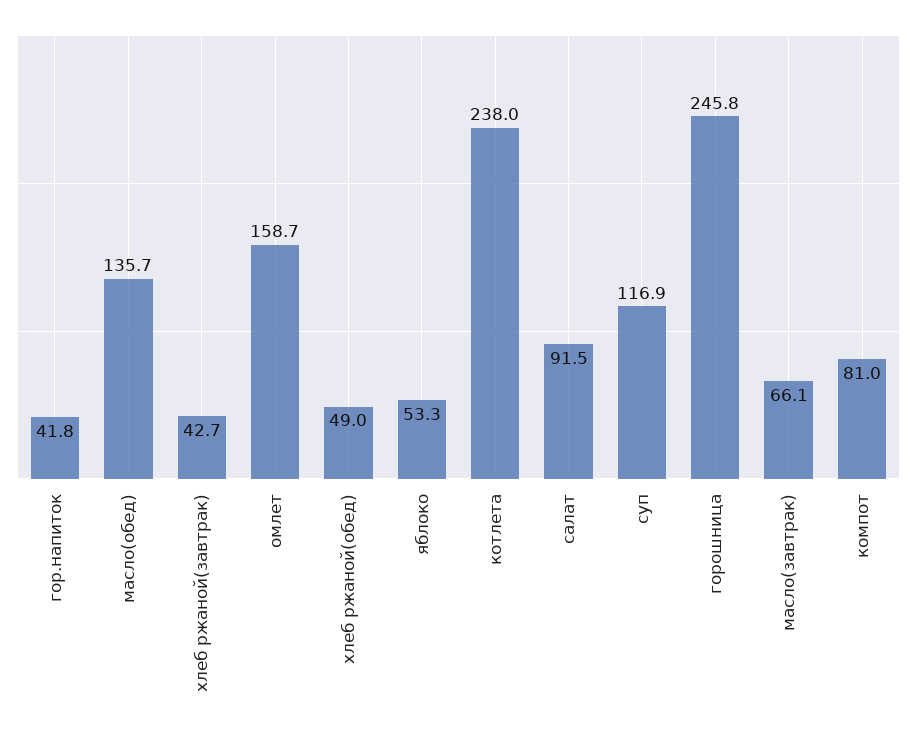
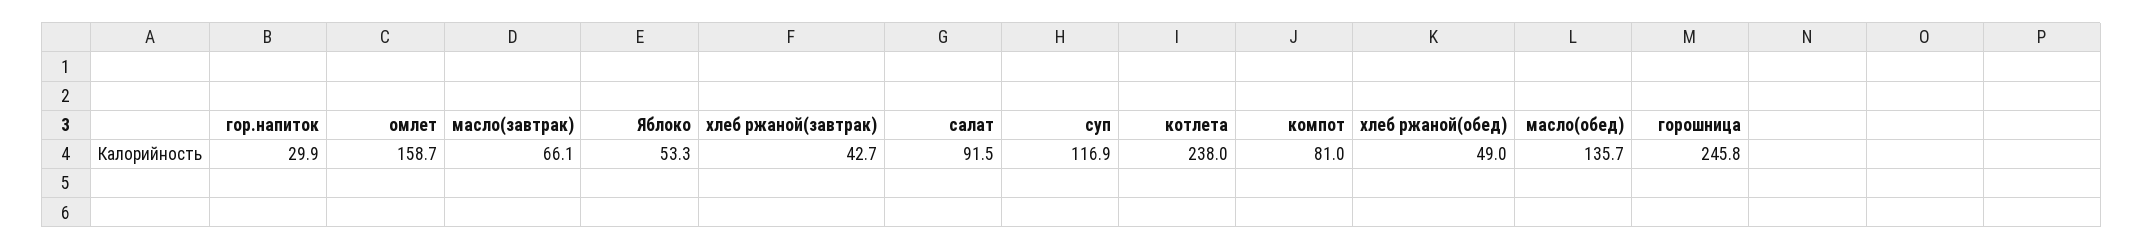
гор.напиток: 41.8 -> 29.9

